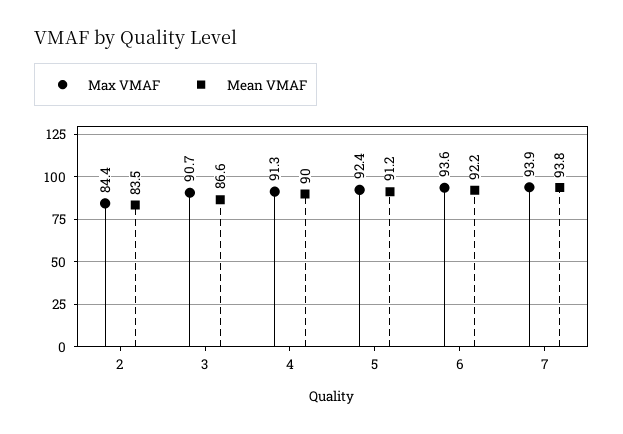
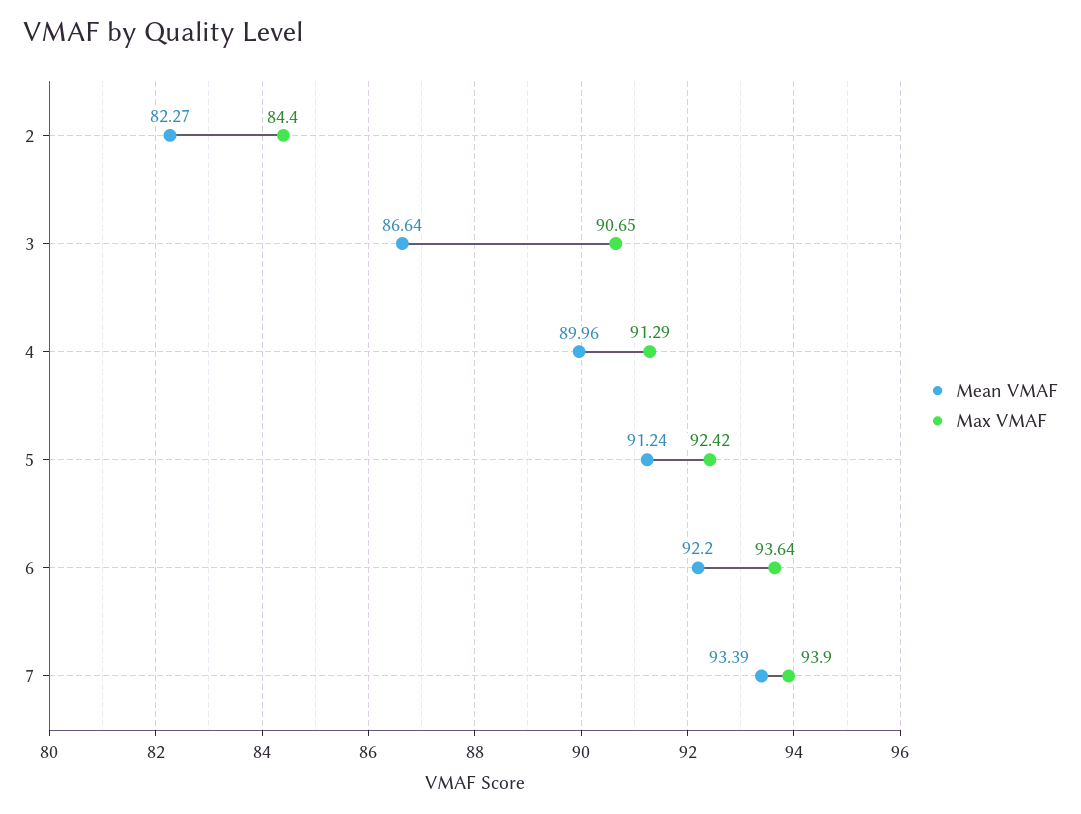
Mean VMAF, 2: 83.5 -> 82.27
Mean VMAF, 7: 93.8 -> 93.39

